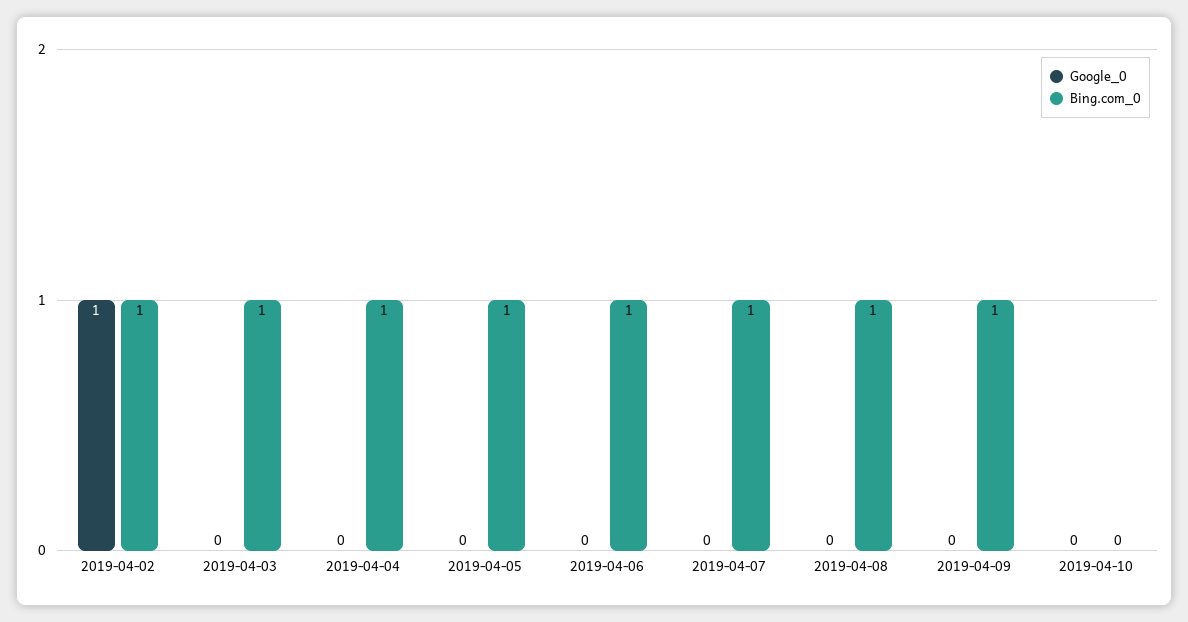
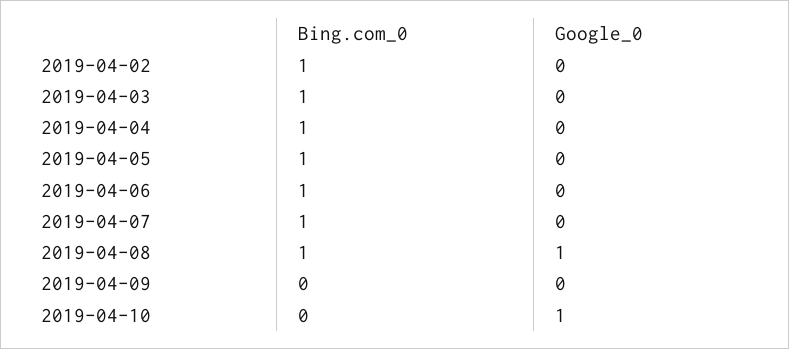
Google_0, 2019-04-02: 1 -> 0
Google_0, 2019-04-08: 0 -> 1
Bing.com_0, 2019-04-09: 1 -> 0
Google_0, 2019-04-10: 0 -> 1

